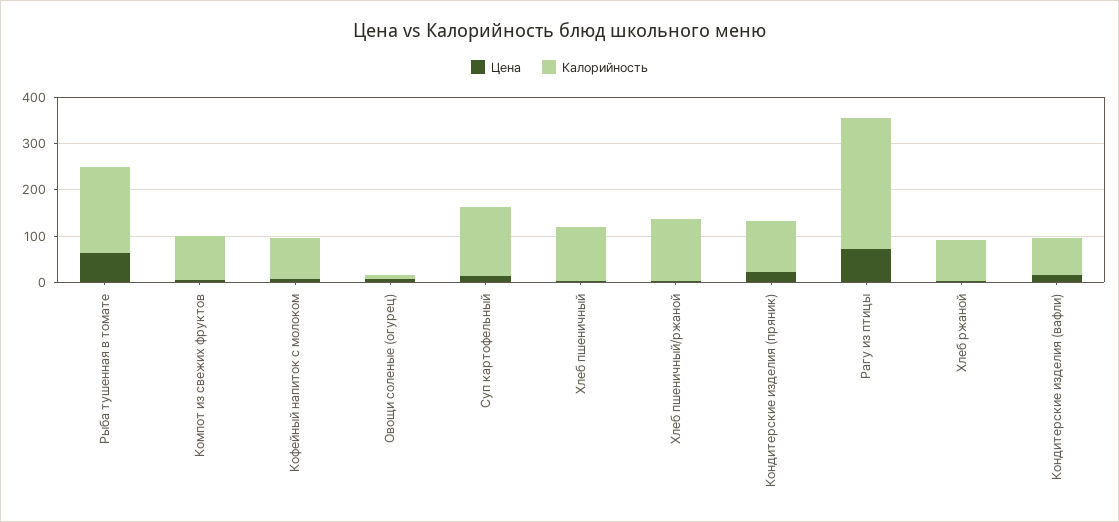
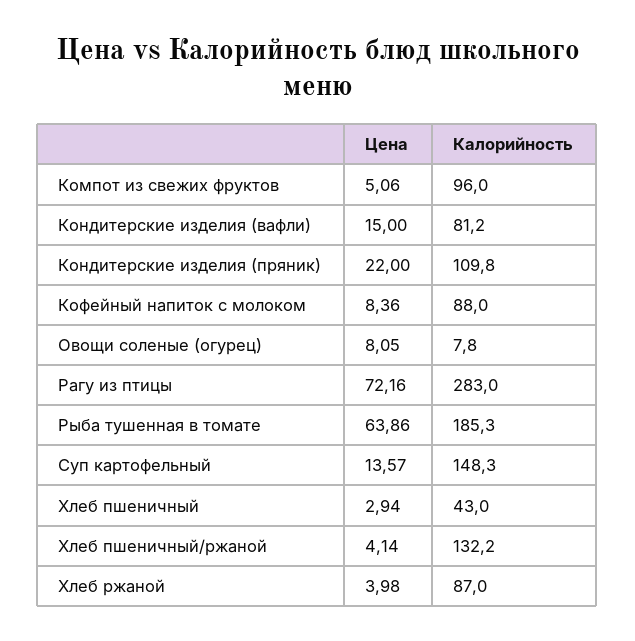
Калорийность, Хлеб пшеничный: 120 -> 43

